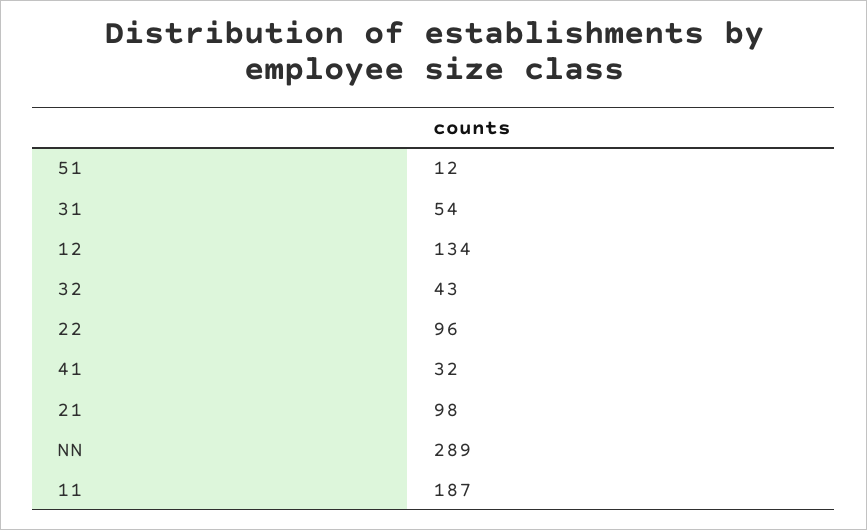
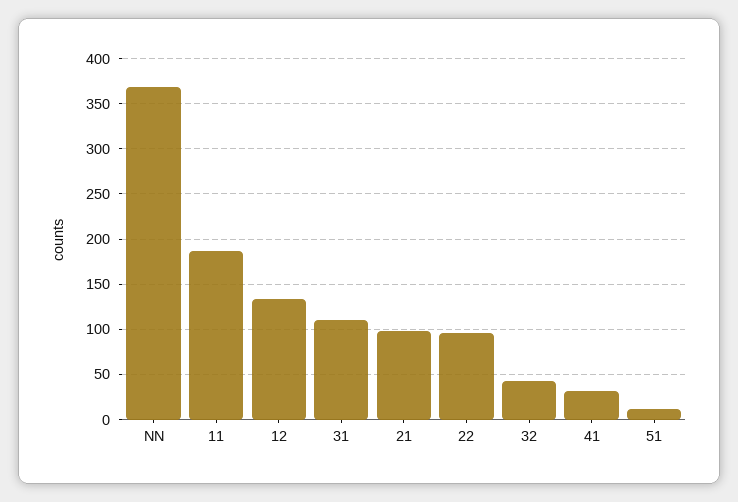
31: 54 -> 110
NN: 289 -> 370

